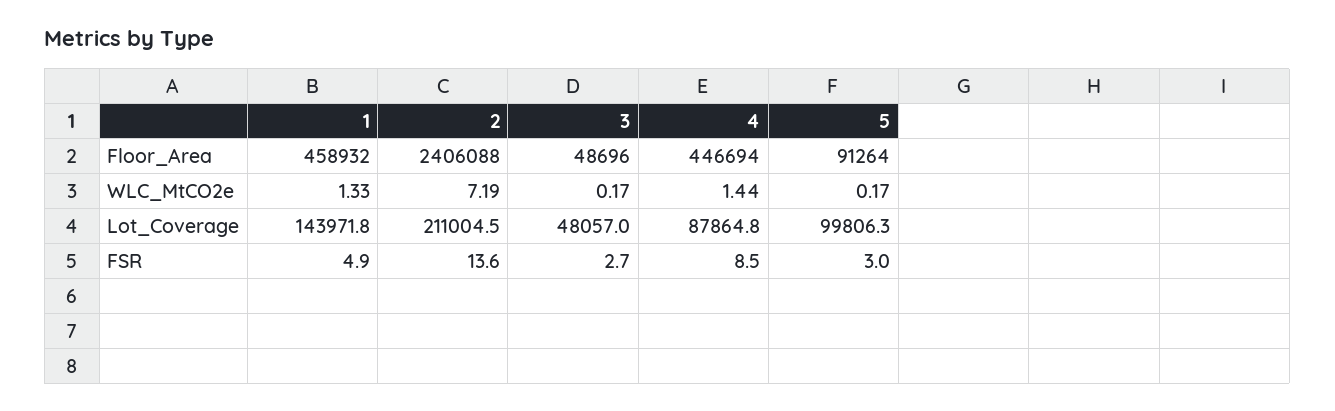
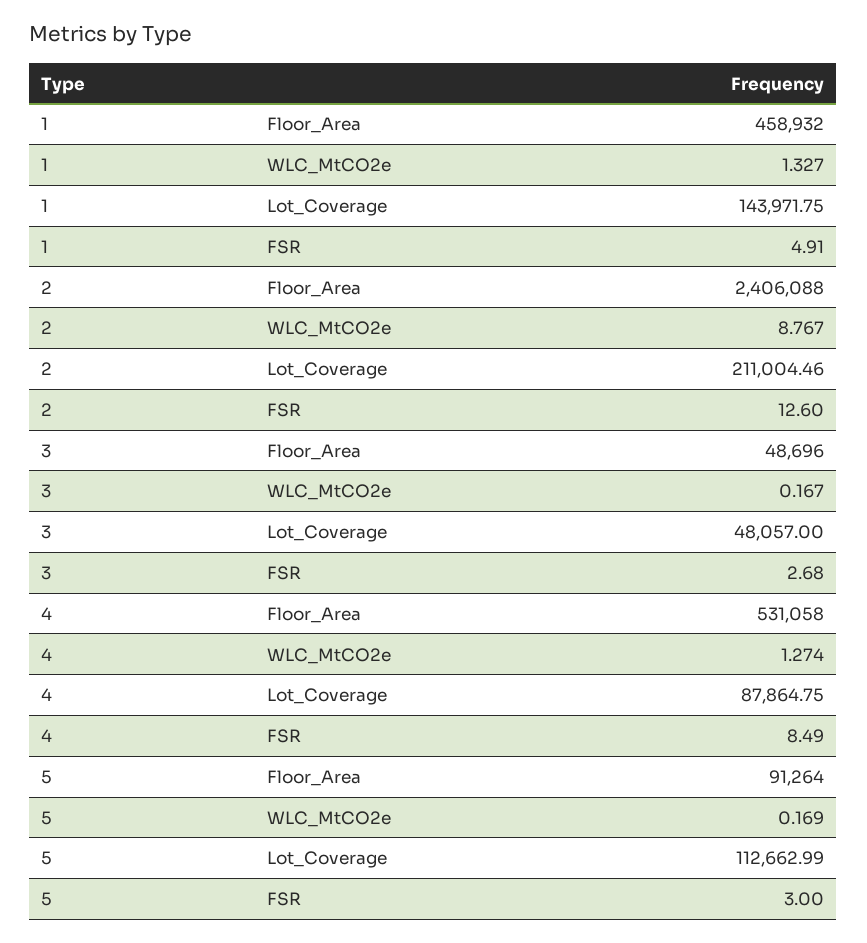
4, Floor_Area: 446694 -> 531058
2, WLC_MtCO2e: 7.19 -> 8.767
4, WLC_MtCO2e: 1.44 -> 1.274
5, Lot_Coverage: 99806.3 -> 112662.99
2, FSR: 13.6 -> 12.6

